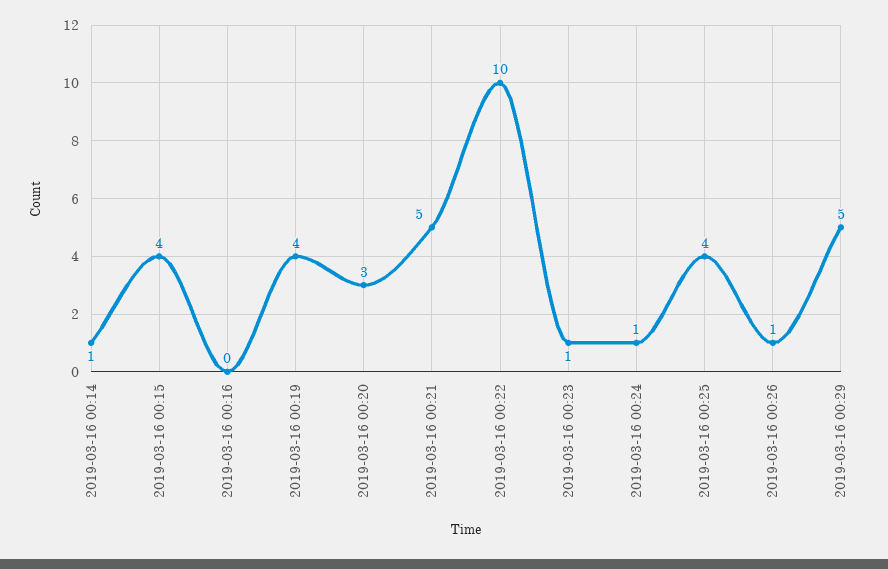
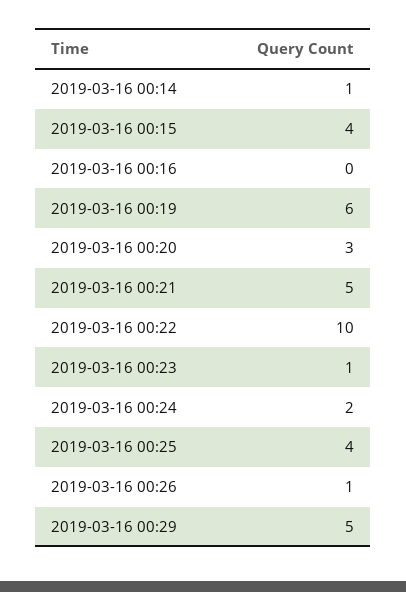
2019-03-16 00:19: 4 -> 6
2019-03-16 00:24: 1 -> 2

